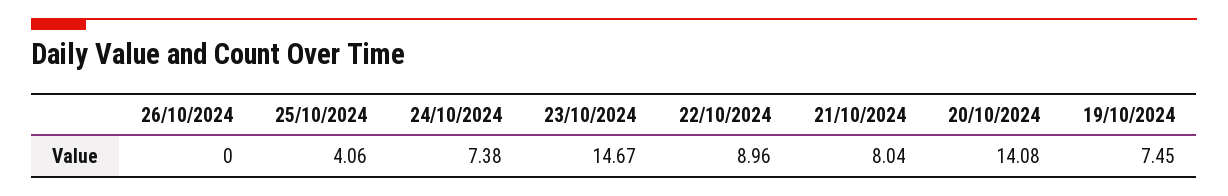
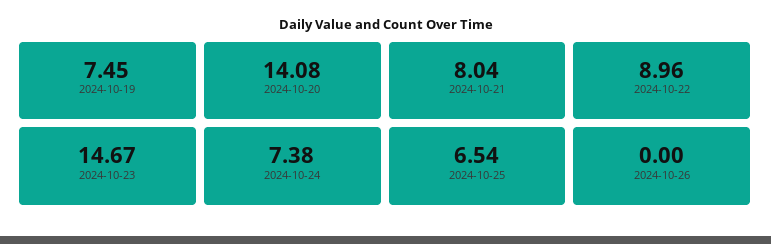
25/10/2024: 4.06 -> 6.54

